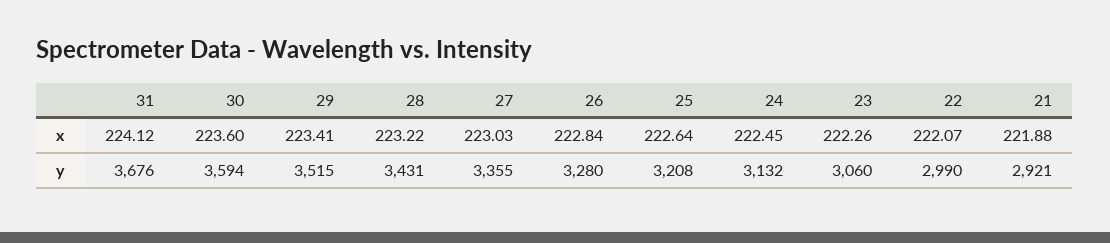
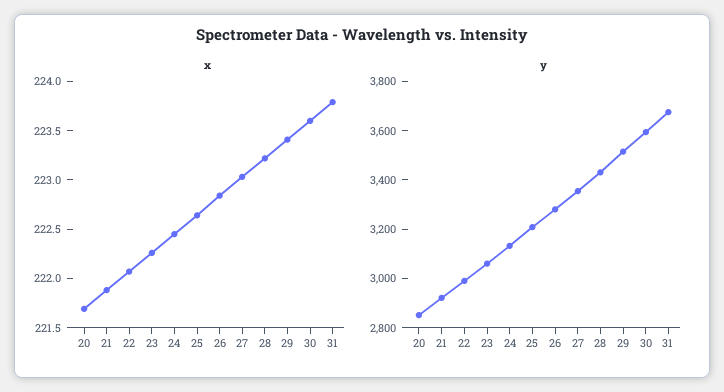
x, 31: 224.12 -> 223.8
x, 20: none -> 221.7
y, 20: none -> 2850

